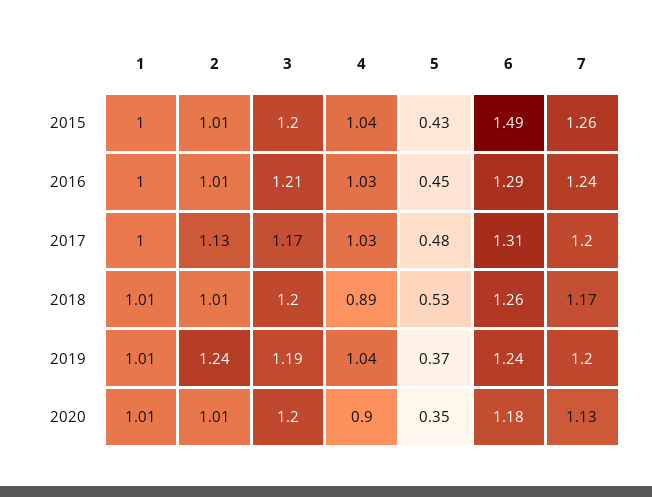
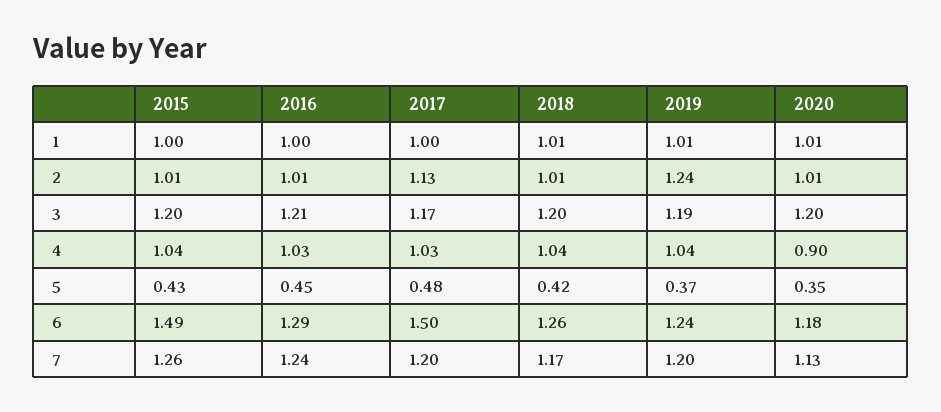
6, 2017: 1.31 -> 1.5
4, 2018: 0.89 -> 1.04
5, 2018: 0.53 -> 0.42

